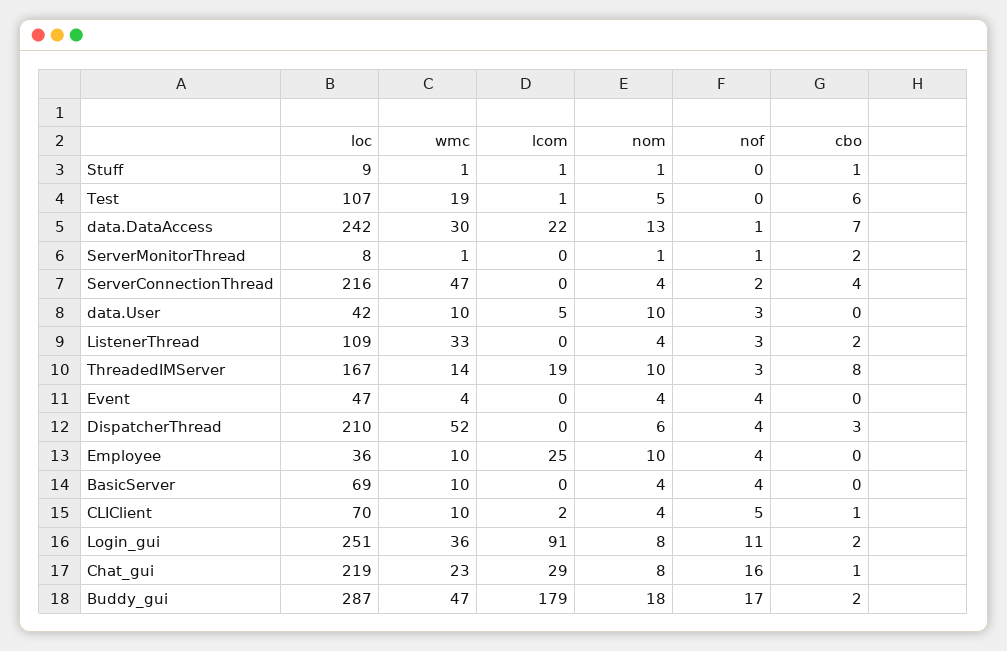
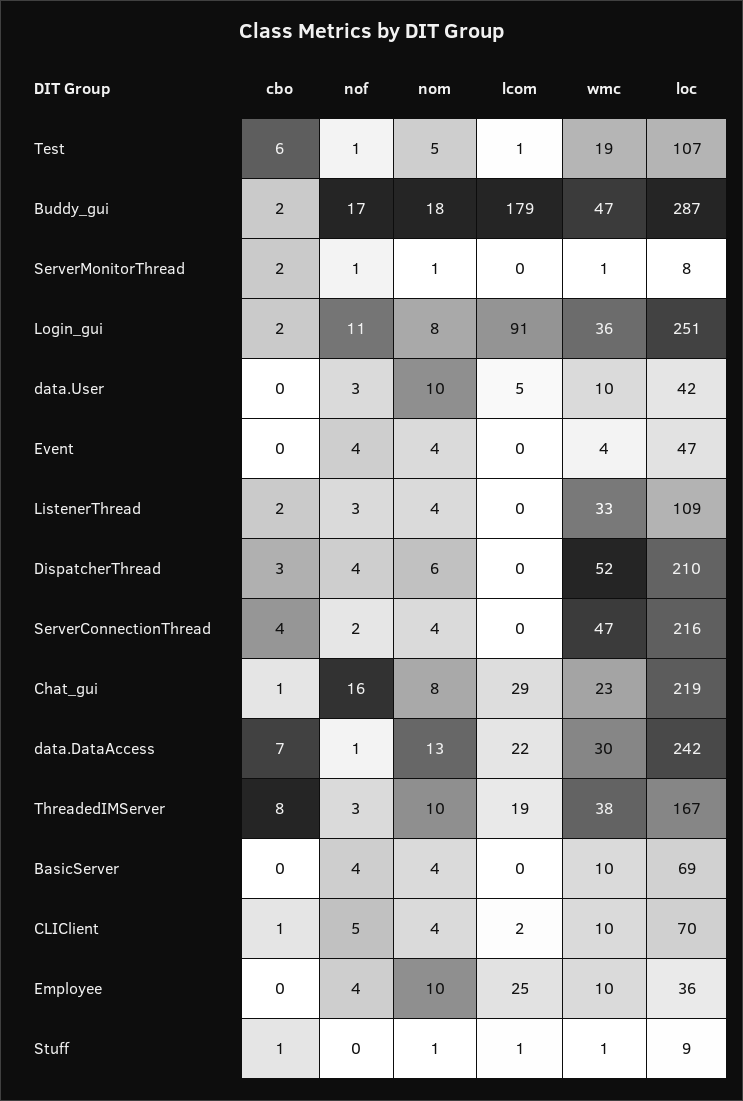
nof, Test: 0 -> 1
wmc, ThreadedIMServer: 14 -> 38

